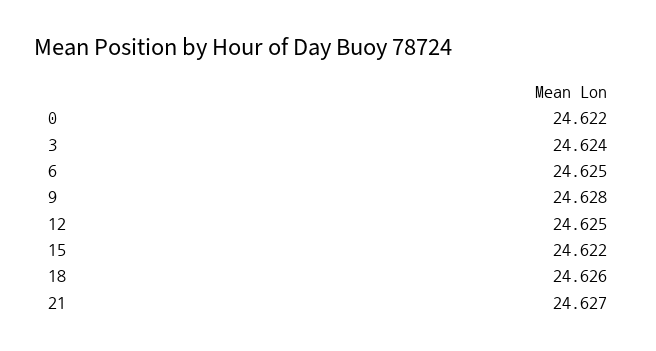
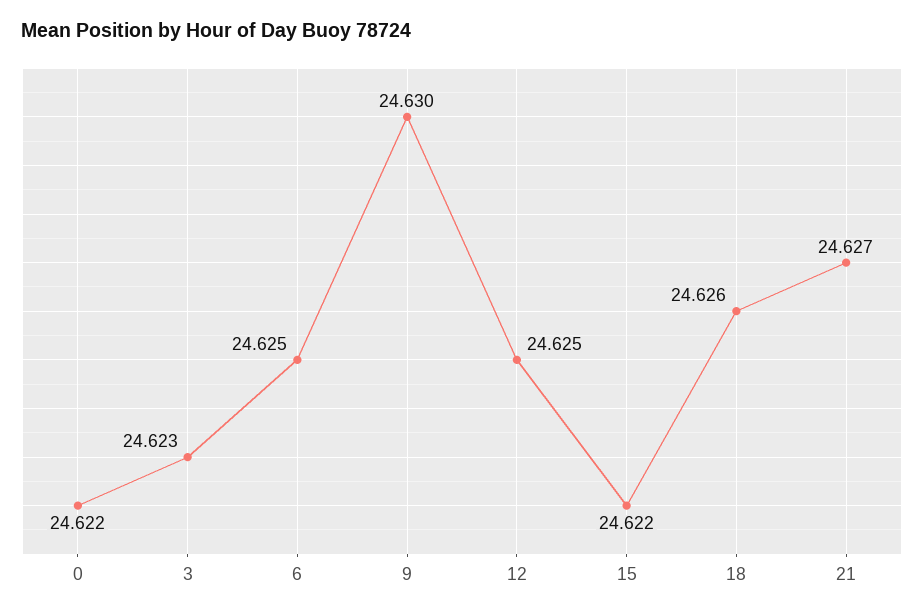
3: 24.624 -> 24.623
9: 24.628 -> 24.63

